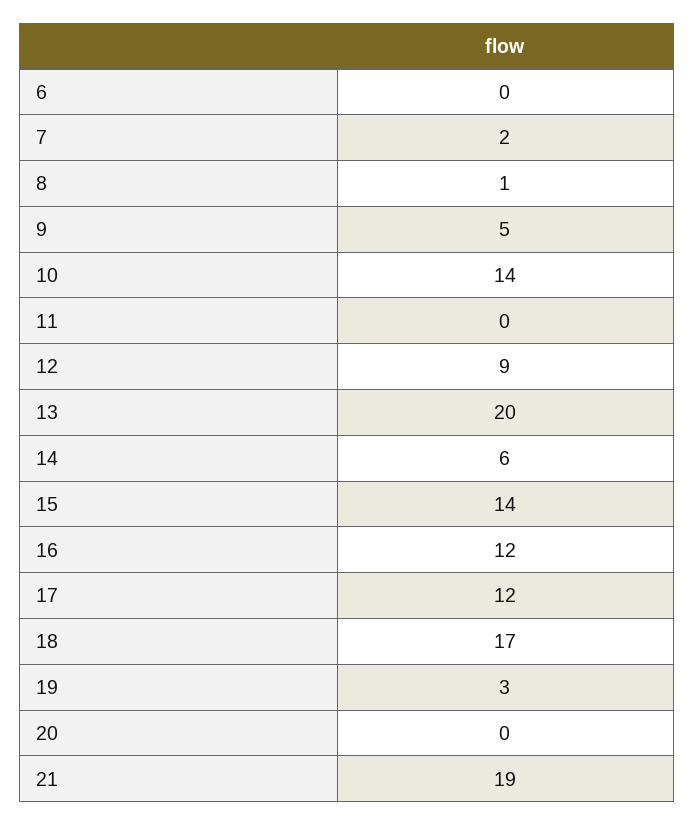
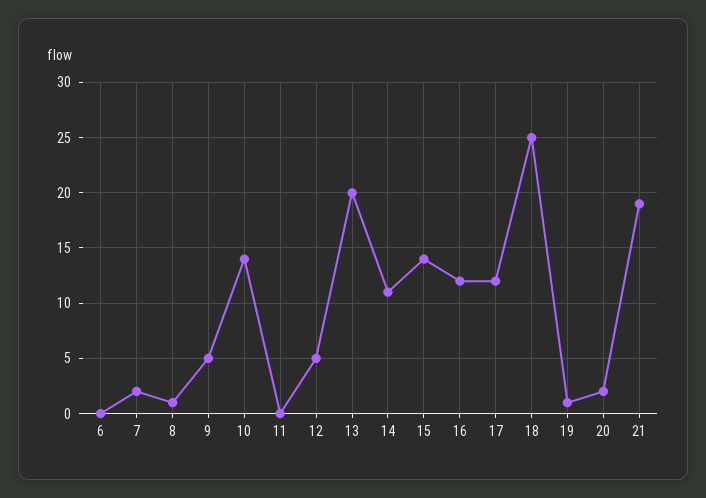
12: 9 -> 5
14: 6 -> 11
18: 17 -> 25
19: 3 -> 1
20: 0 -> 2

